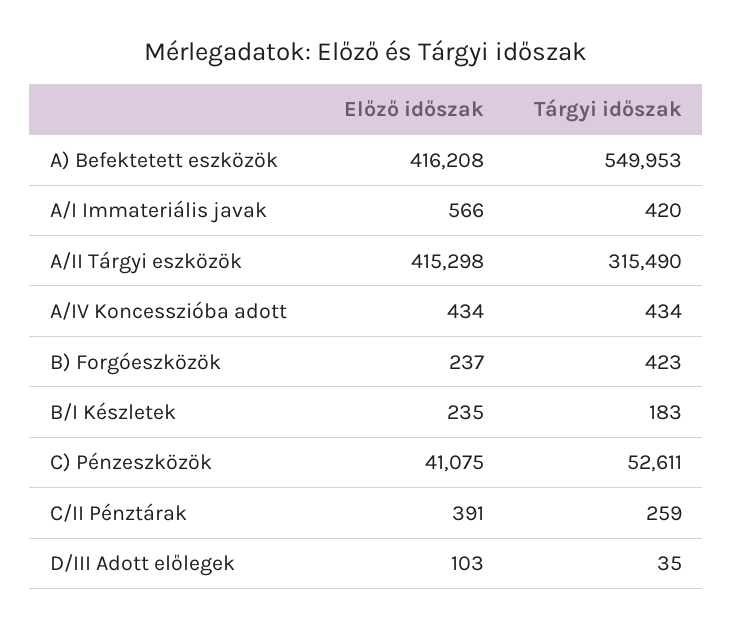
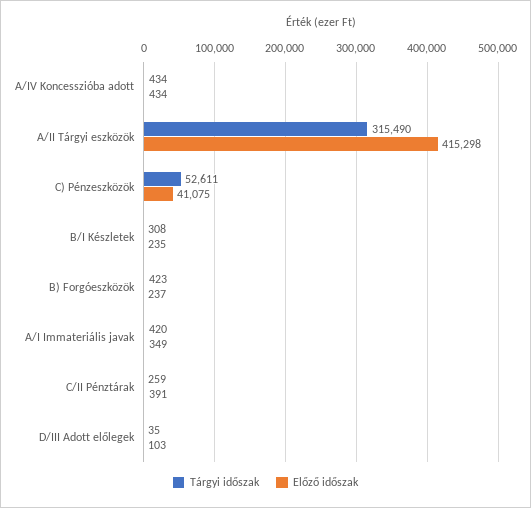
Előző időszak, A) Befektetett eszközök: 416208 -> none
Tárgyi időszak, A) Befektetett eszközök: 549953 -> none
Előző időszak, A/I Immateriális javak: 566 -> 349
Tárgyi időszak, B/I Készletek: 183 -> 308

